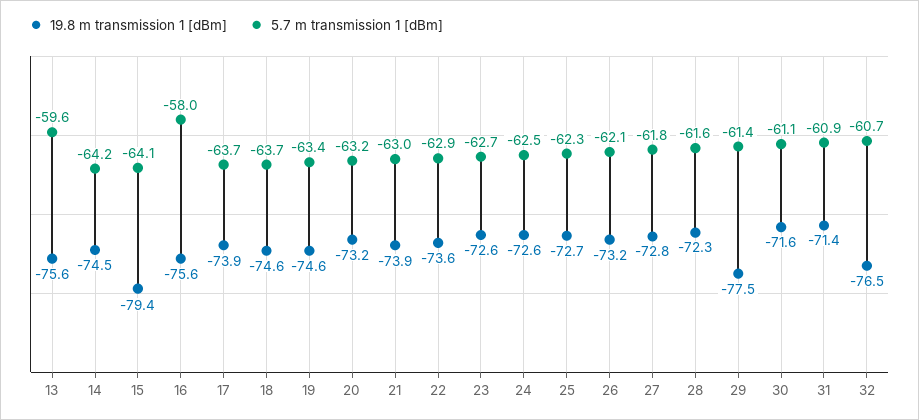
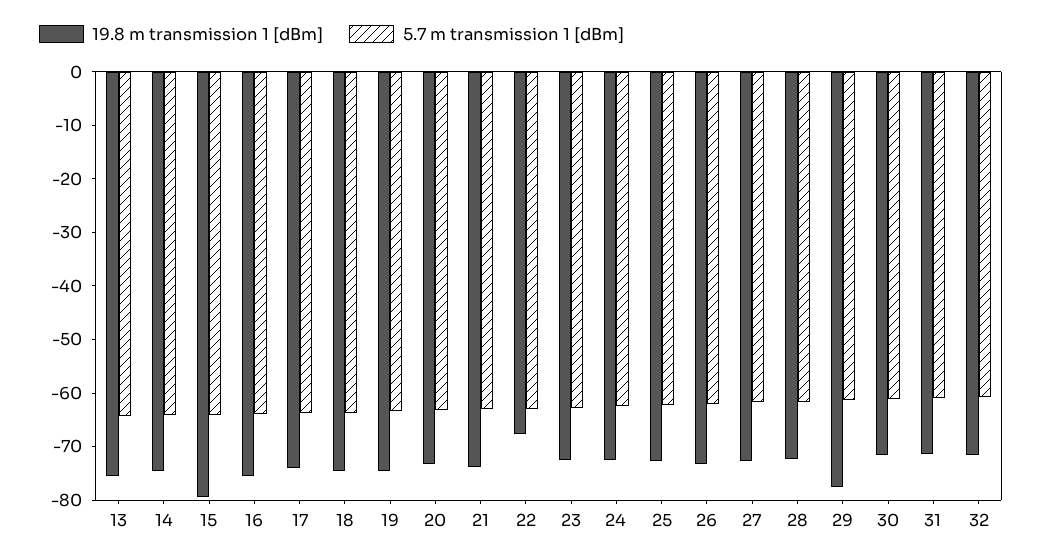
5.7 m transmission 1 [dBm], 13: -59.6 -> -64
5.7 m transmission 1 [dBm], 16: -58 -> -64
19.8 m transmission 1 [dBm], 22: -73.6 -> -68
19.8 m transmission 1 [dBm], 32: -76.5 -> -72

